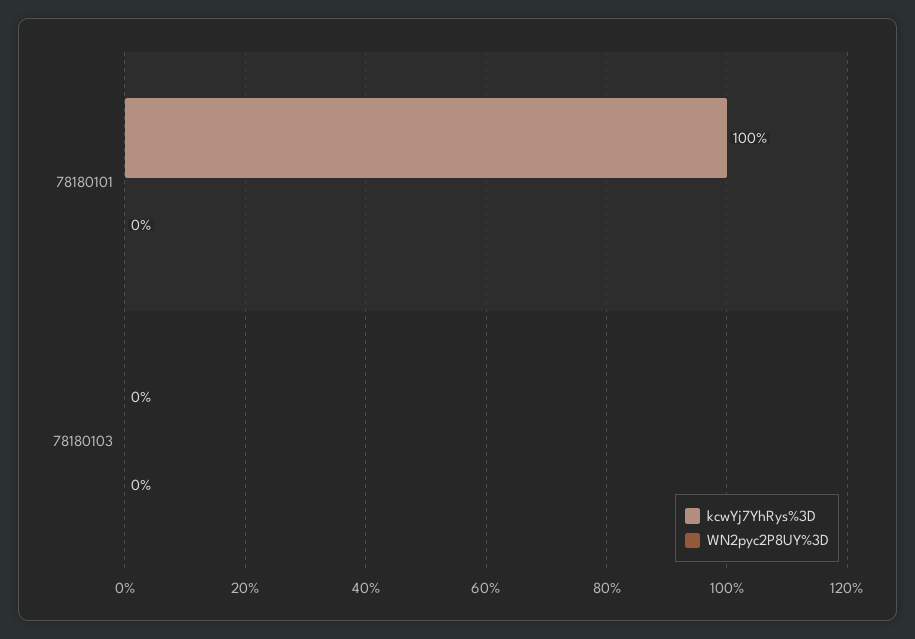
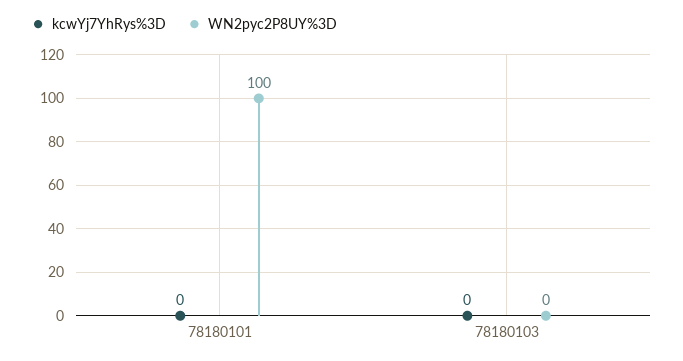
kcwYj7YhRys%3D, 78180101: 100 -> 0
WN2pyc2P8UY%3D, 78180101: 0 -> 100

